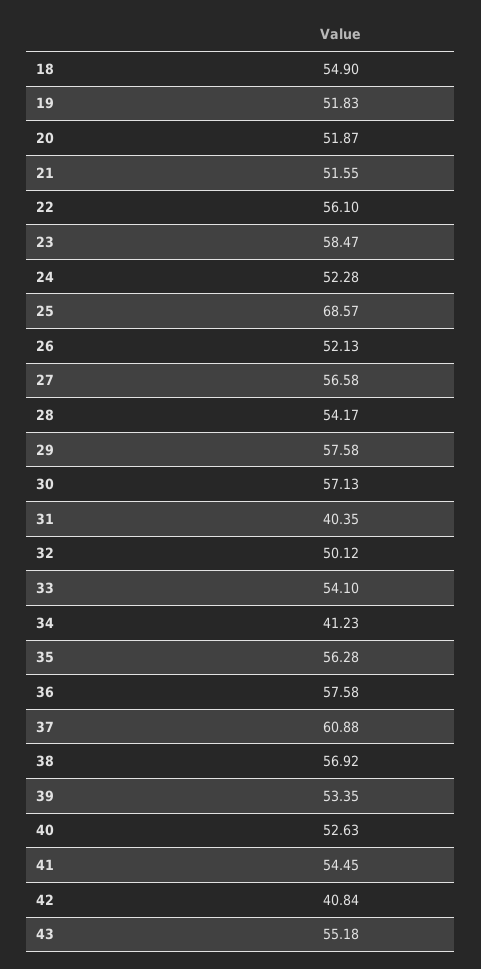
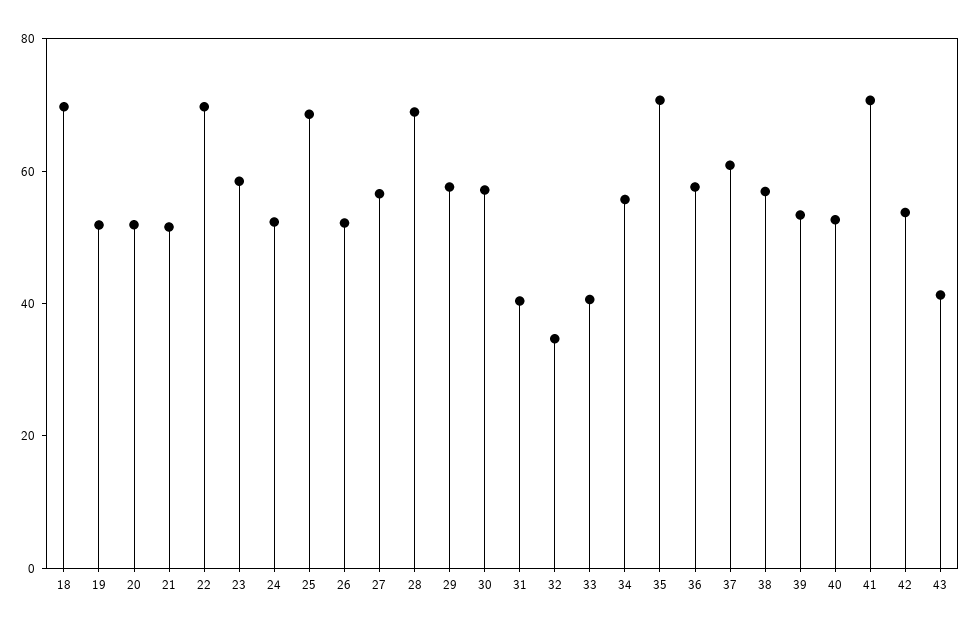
18: 54.9 -> 70
22: 56.1 -> 70
28: 54.17 -> 70
32: 50.12 -> 35
33: 54.1 -> 40
34: 41.23 -> 55
35: 56.28 -> 70
41: 54.45 -> 70
42: 40.84 -> 55
43: 55.18 -> 40

